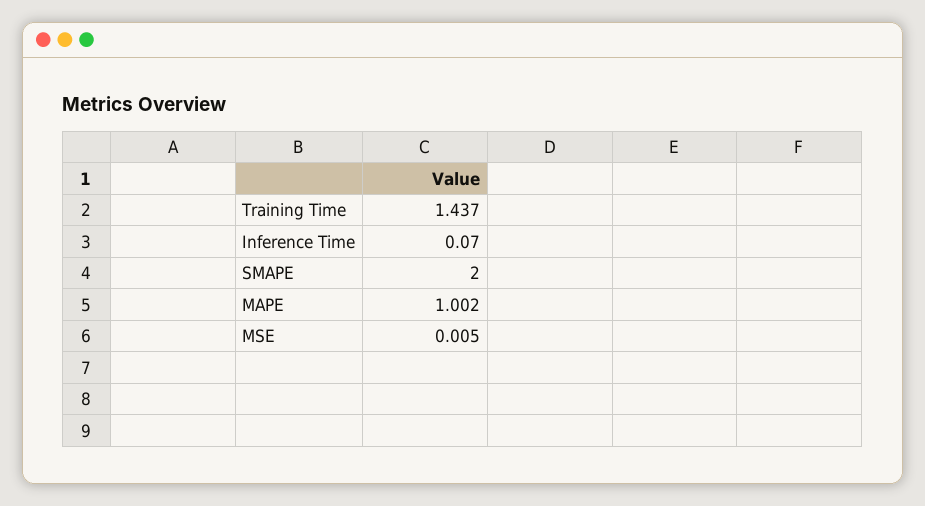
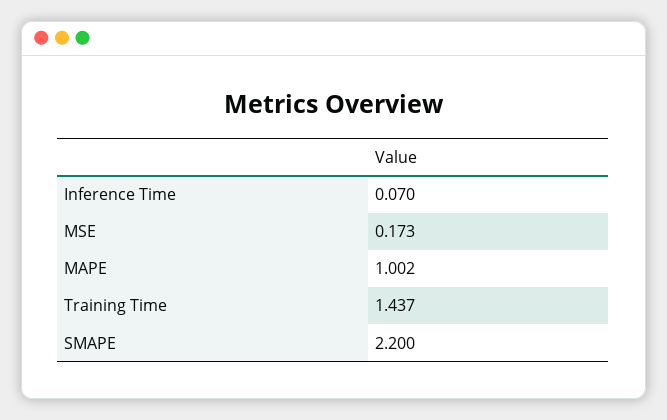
SMAPE: 2 -> 2.2
MSE: 0.005 -> 0.173

